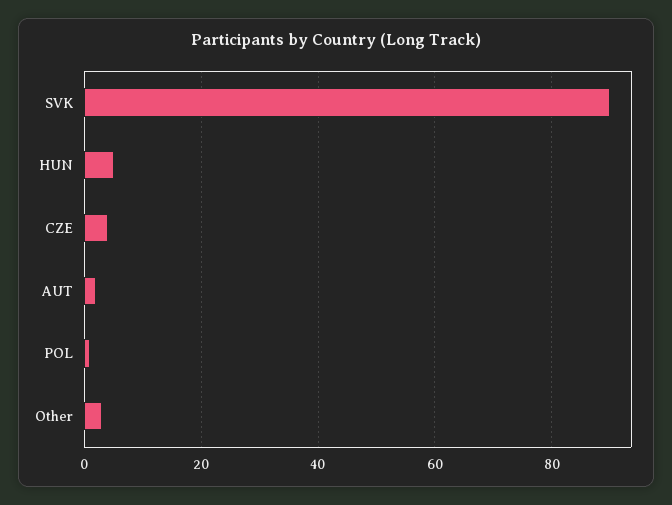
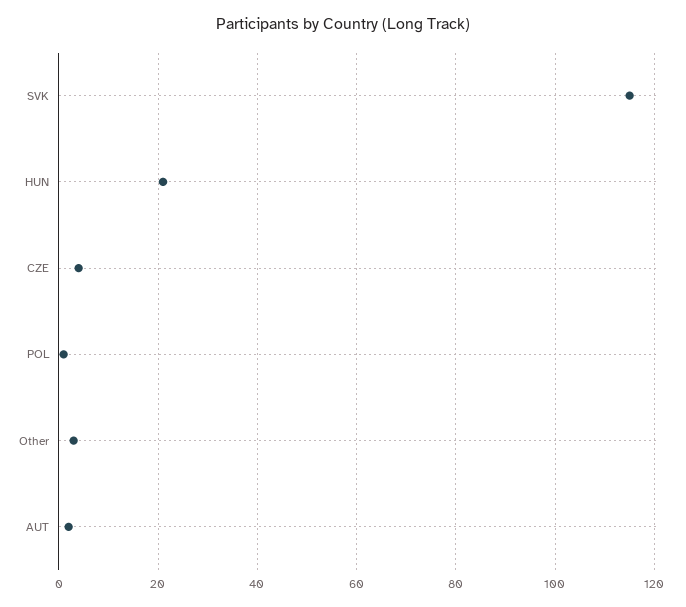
SVK: 90 -> 115
HUN: 5 -> 20

